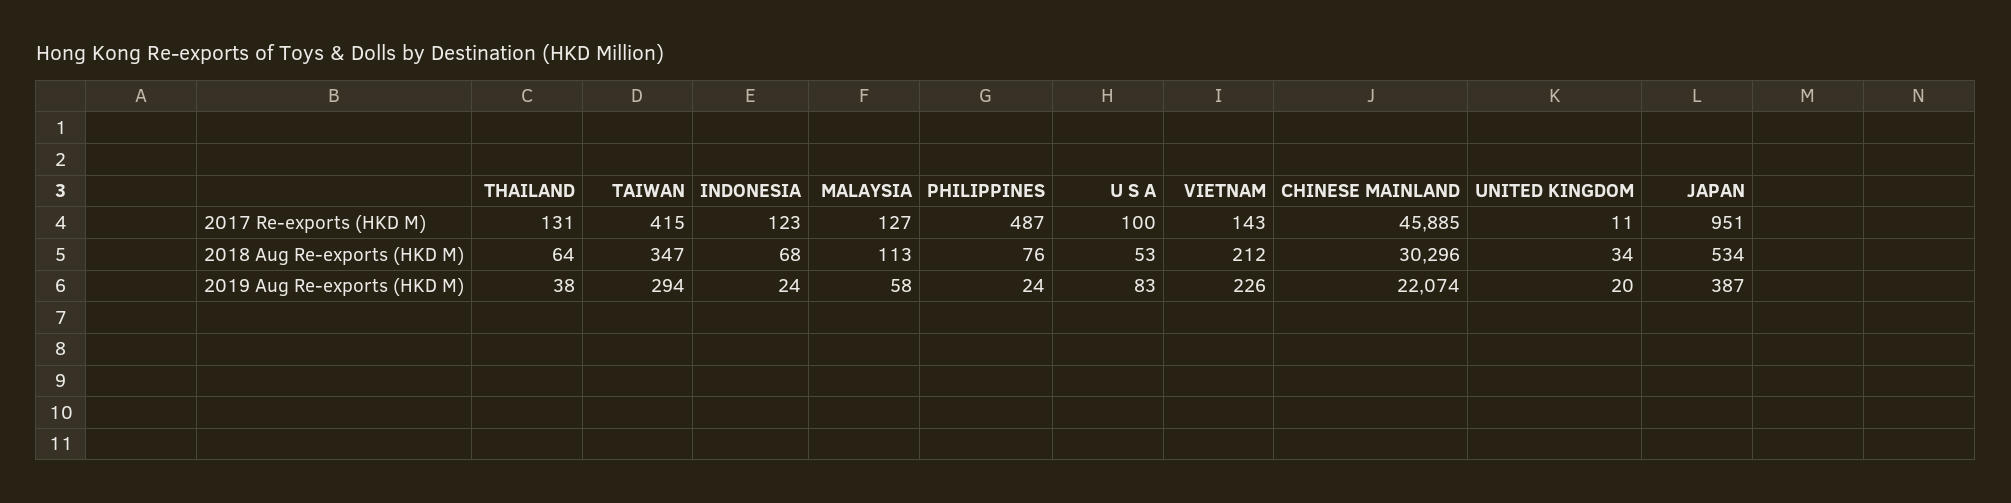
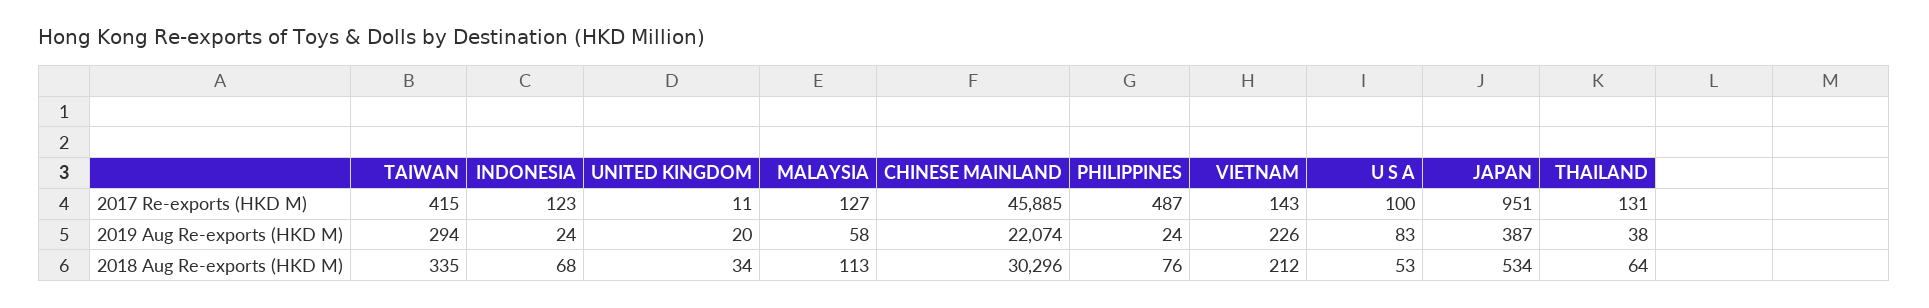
TAIWAN, 2018 Aug Re-exports (HKD M): 347 -> 335

